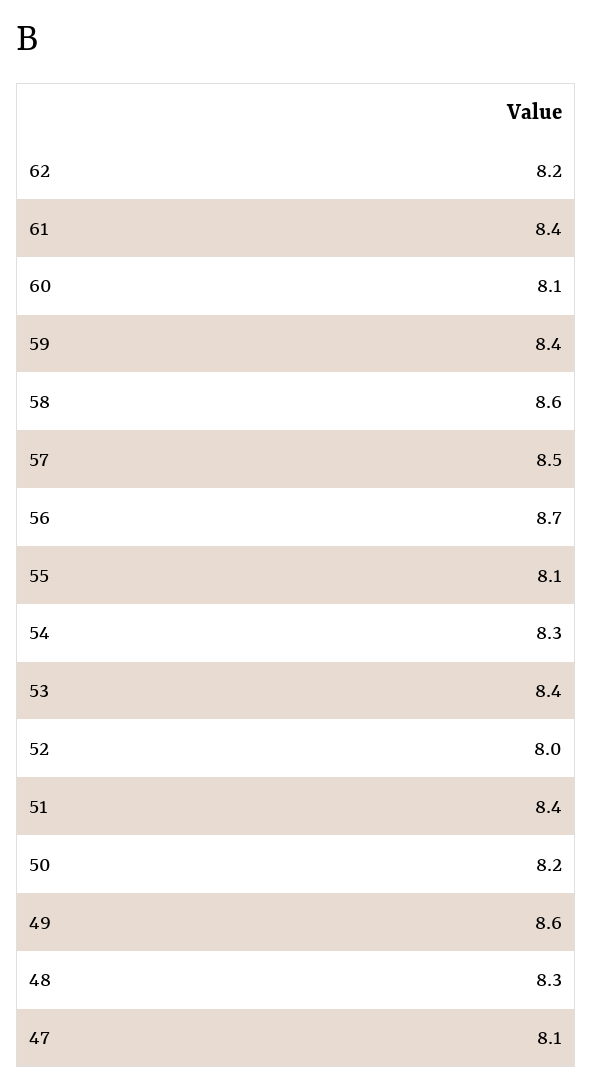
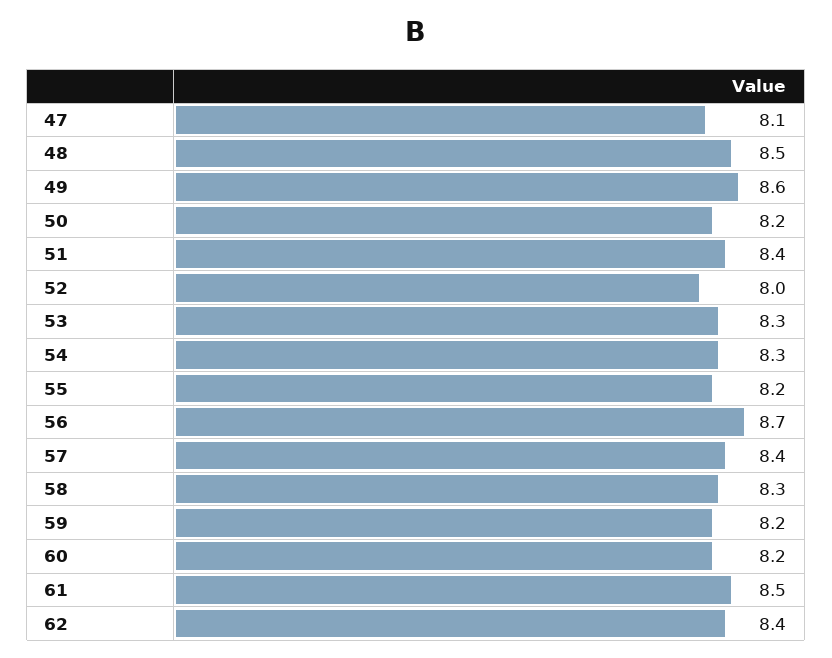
62: 8.2 -> 8.4
61: 8.4 -> 8.5
60: 8.1 -> 8.2
59: 8.4 -> 8.2
58: 8.6 -> 8.3
57: 8.5 -> 8.4
55: 8.1 -> 8.2
53: 8.4 -> 8.3
48: 8.3 -> 8.5

